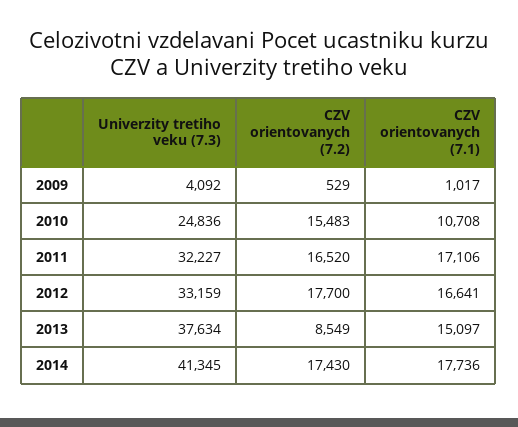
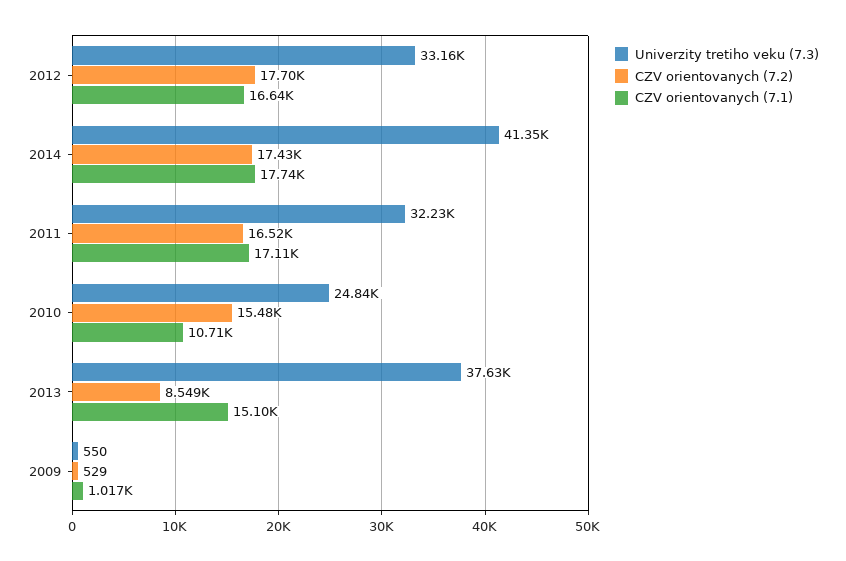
Univerzity tretiho veku (7.3), 2009: 4092 -> 550

